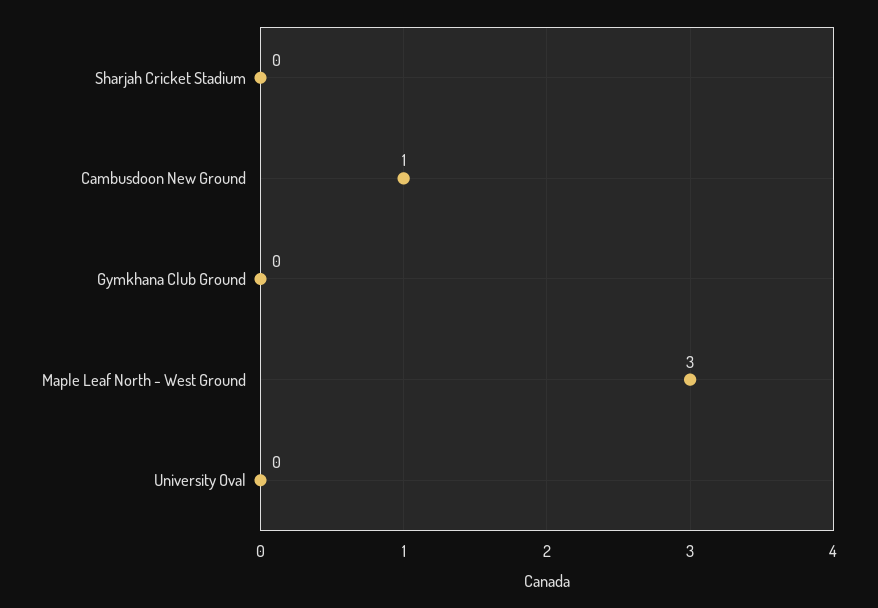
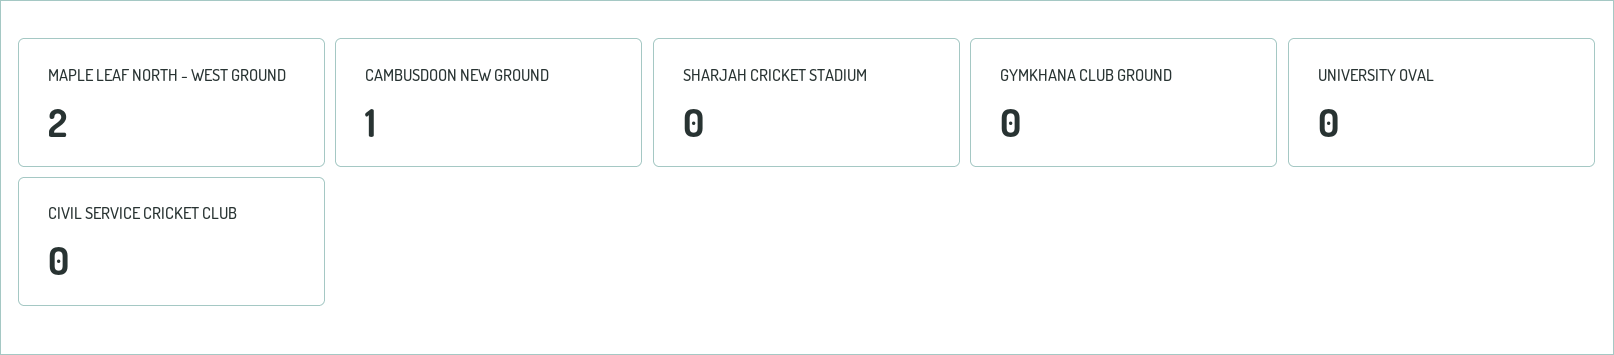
Maple Leaf North - West Ground: 3 -> 2
CIVIL SERVICE CRICKET CLUB: none -> 0

